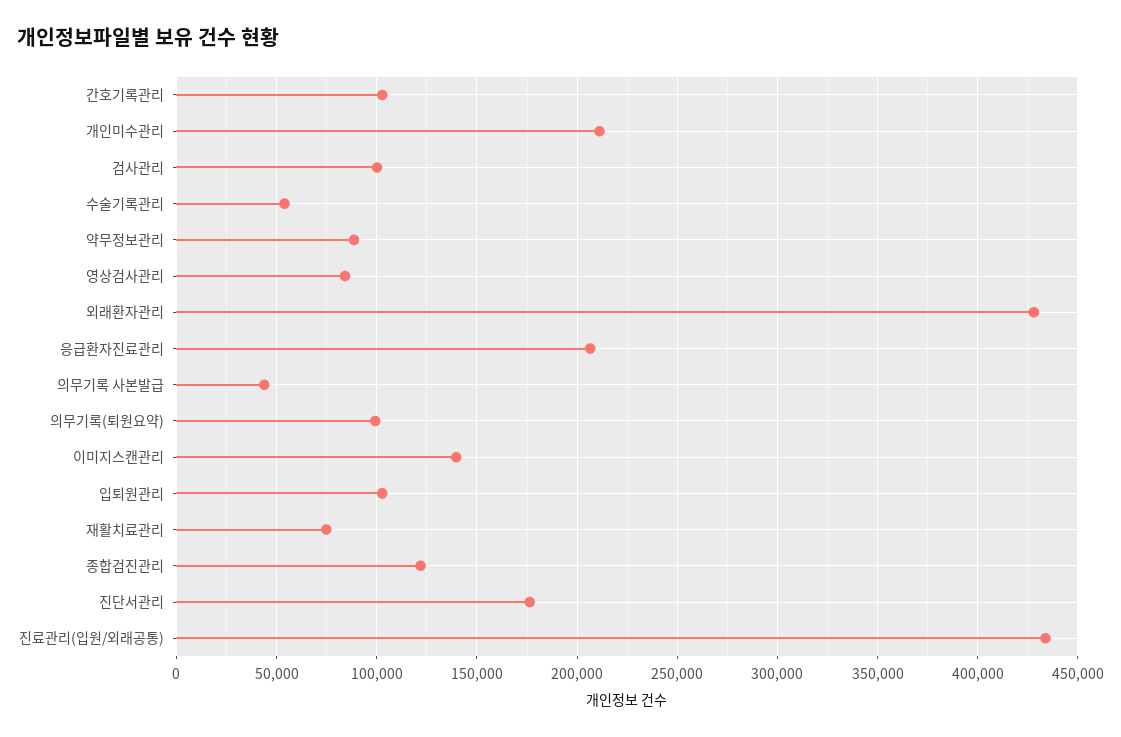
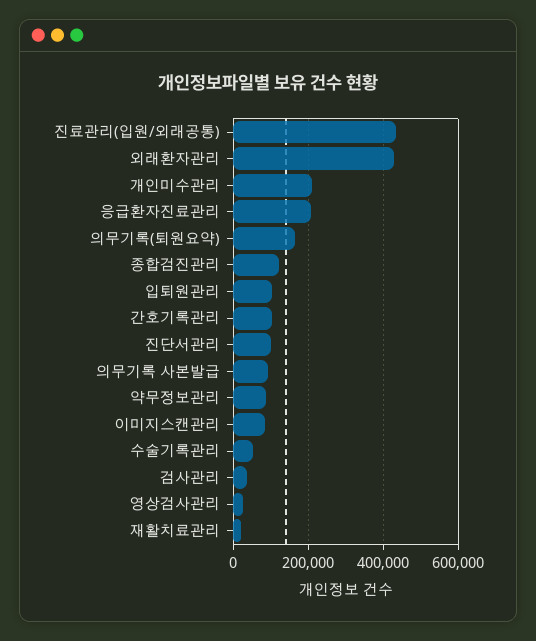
검사관리: 100000 -> 40000
영상검사관리: 85000 -> 20000
의무기록 사본발급: 45000 -> 100000
의무기록(퇴원요약): 100000 -> 160000
이미지스캔관리: 140000 -> 80000
재활치료관리: 75000 -> 20000
진단서관리: 175000 -> 100000

